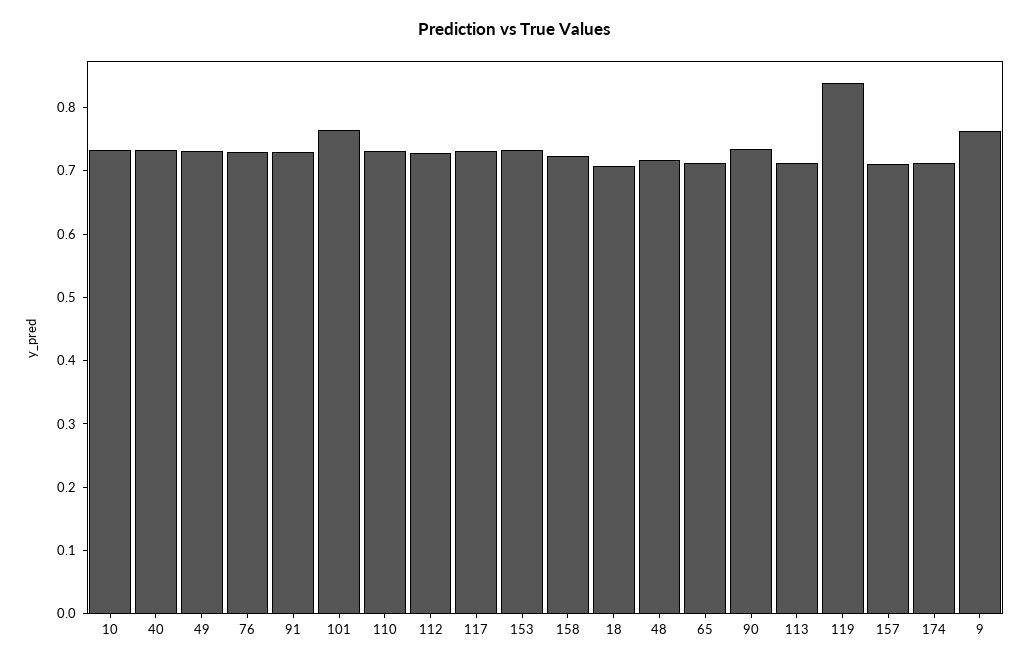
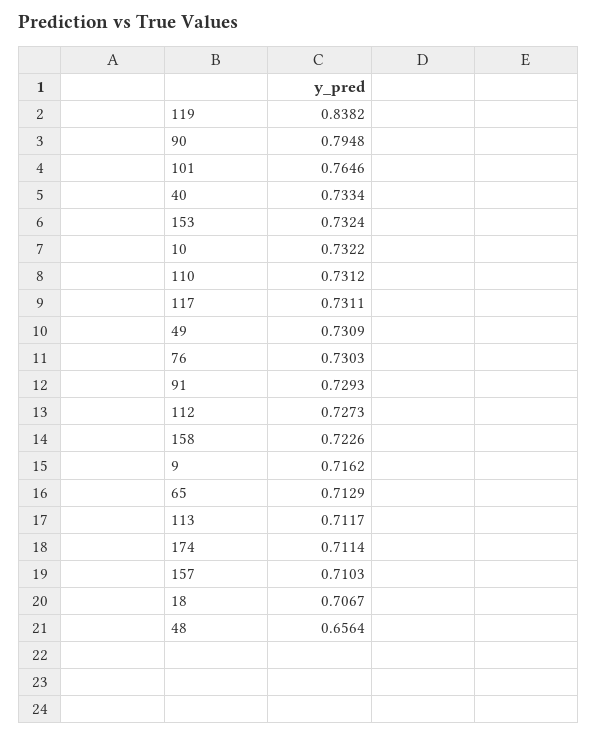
48: 0.72 -> 0.6564
90: 0.74 -> 0.7948
9: 0.76 -> 0.7162

